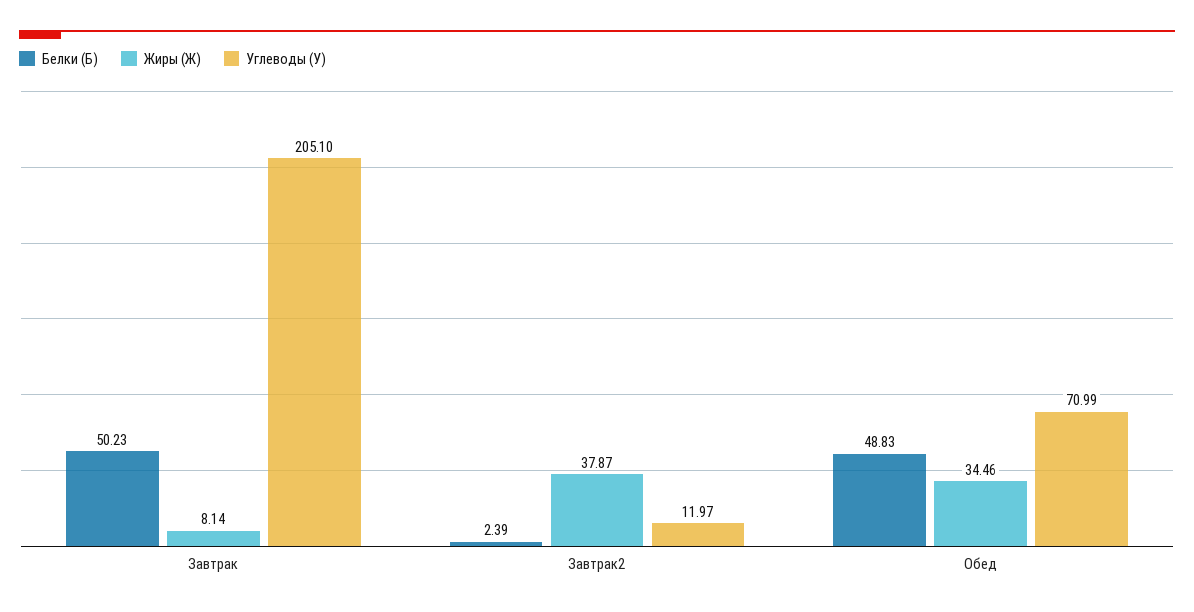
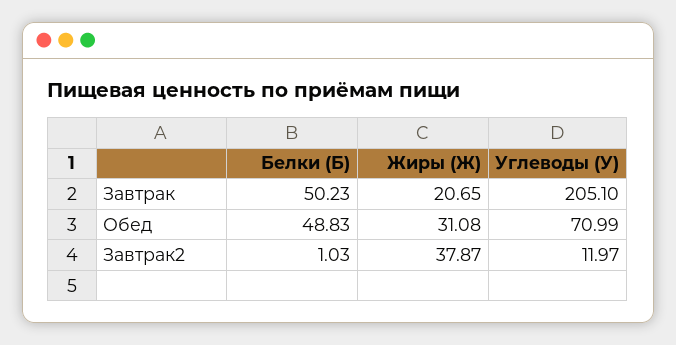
Жиры (Ж), Завтрак: 8.14 -> 20.65
Белки (Б), Завтрак2: 2.39 -> 1.03
Жиры (Ж), Обед: 34.46 -> 31.08

